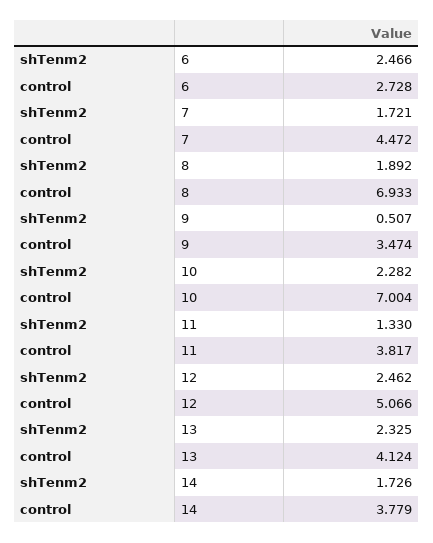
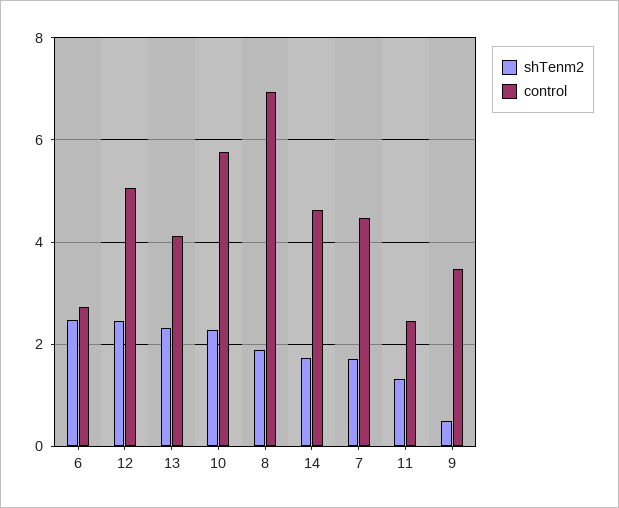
control, 10: 7.004 -> 5.8
control, 11: 3.817 -> 2.4
control, 14: 3.779 -> 4.6

